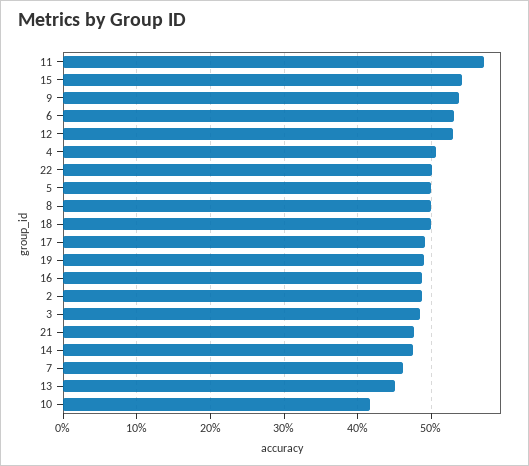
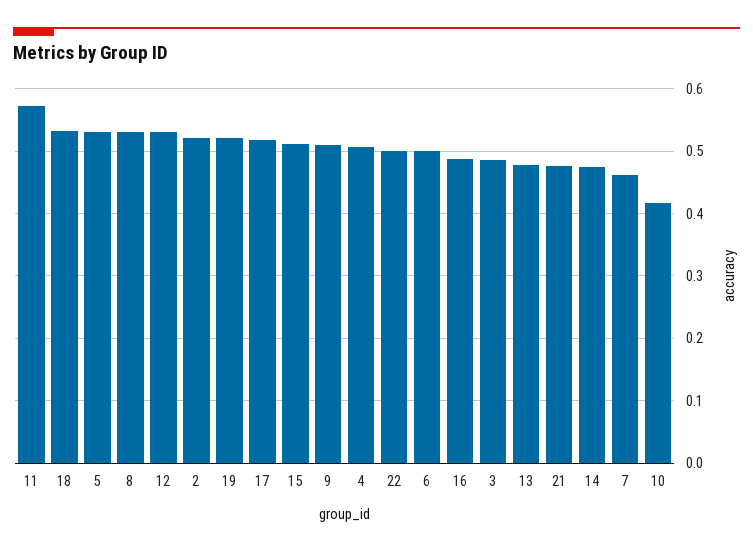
15: 0.54 -> 0.51
9: 0.54 -> 0.51
6: 0.53 -> 0.5
5: 0.5 -> 0.53
8: 0.5 -> 0.53
18: 0.5 -> 0.53
17: 0.49 -> 0.52
19: 0.49 -> 0.52
2: 0.49 -> 0.52
13: 0.45 -> 0.48

